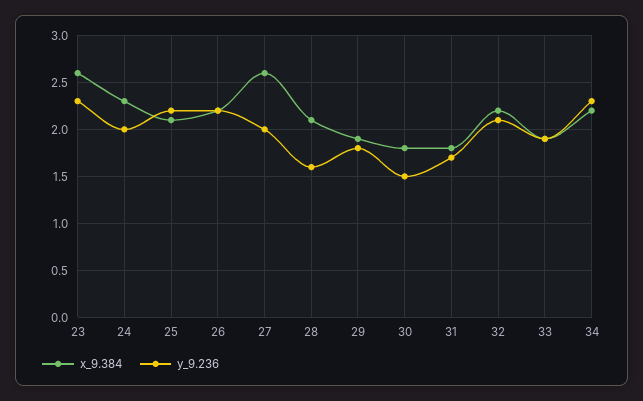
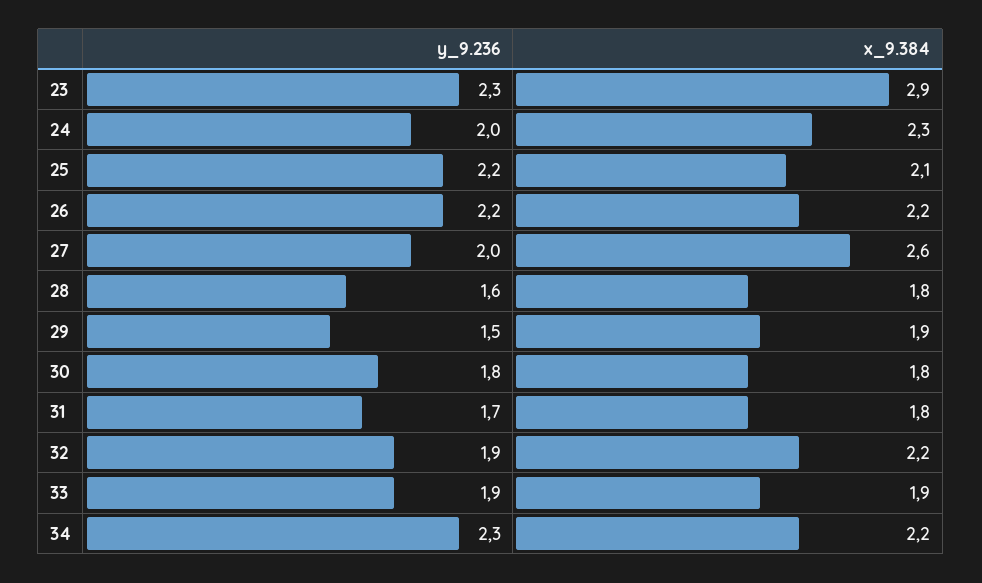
x_9.384, 23: 2.6 -> 2.9
x_9.384, 28: 2.1 -> 1.8
y_9.236, 29: 1.8 -> 1.5
y_9.236, 30: 1.5 -> 1.8
y_9.236, 32: 2.1 -> 1.9

